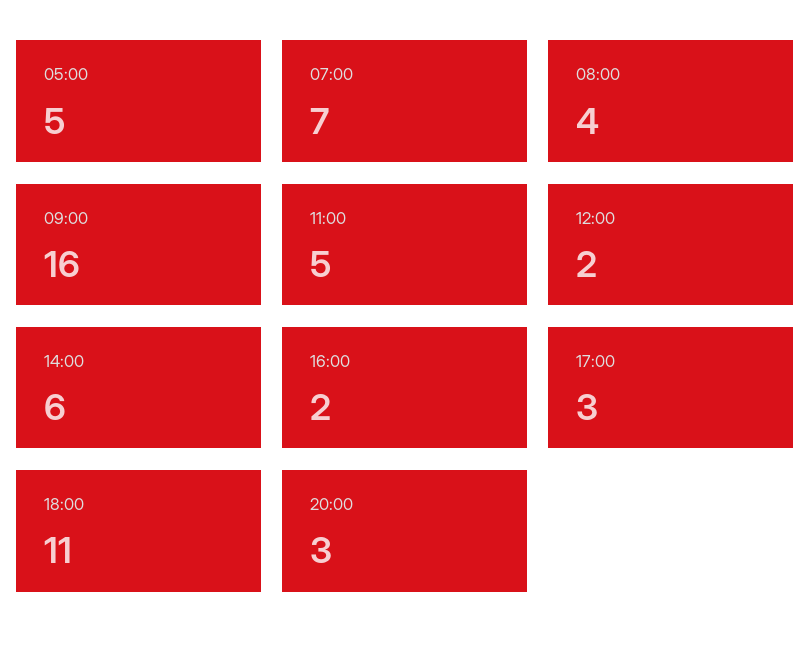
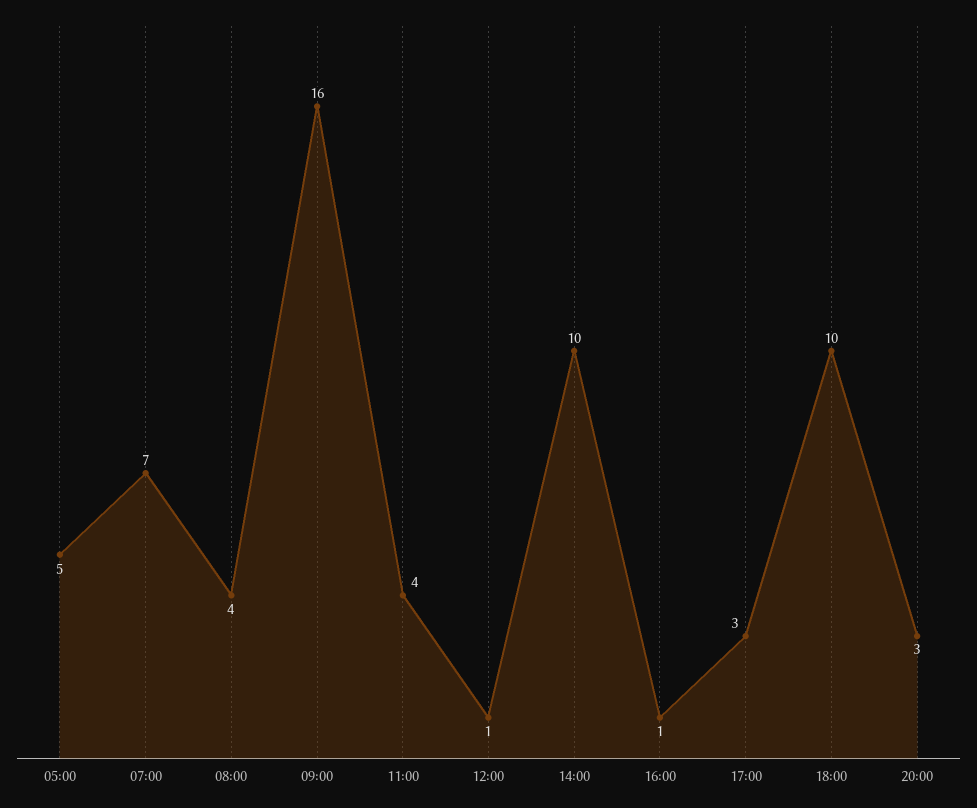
11:00: 5 -> 4
12:00: 2 -> 1
14:00: 6 -> 10
16:00: 2 -> 1
18:00: 11 -> 10

